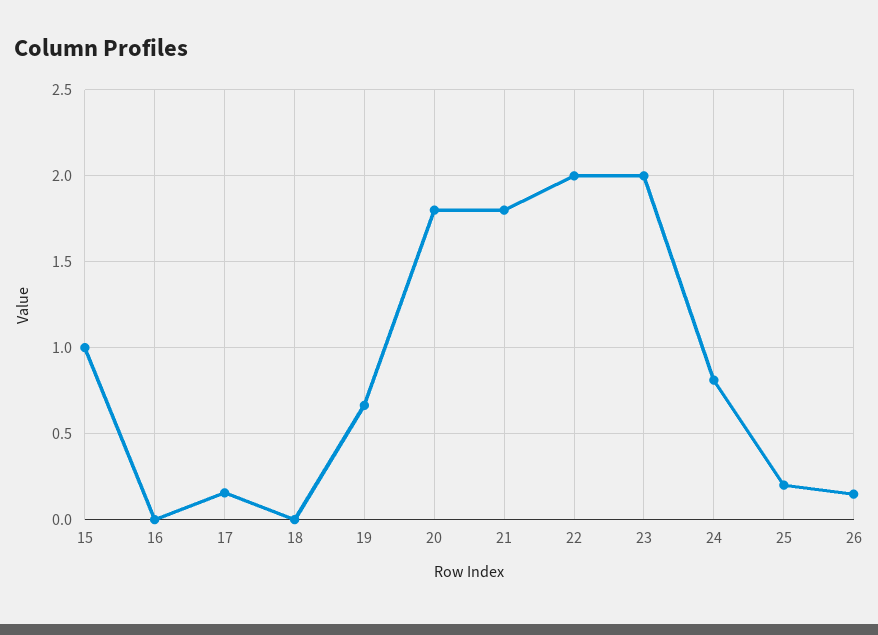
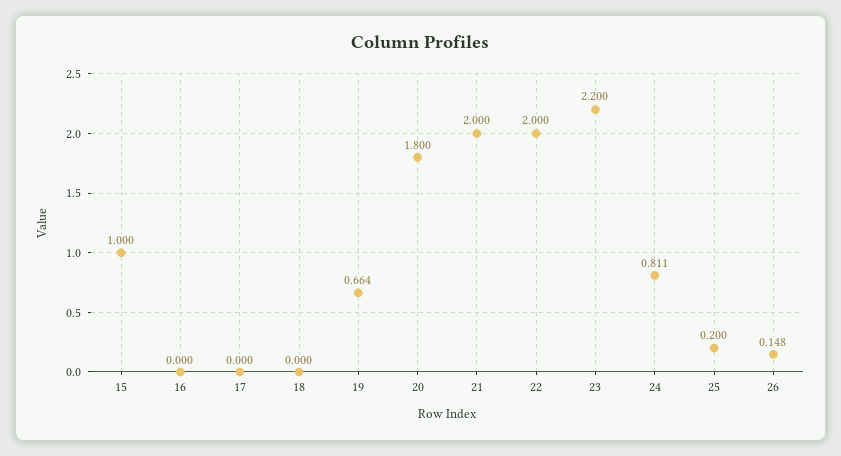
17: 0.15 -> 0
21: 1.8 -> 2
23: 2 -> 2.2

